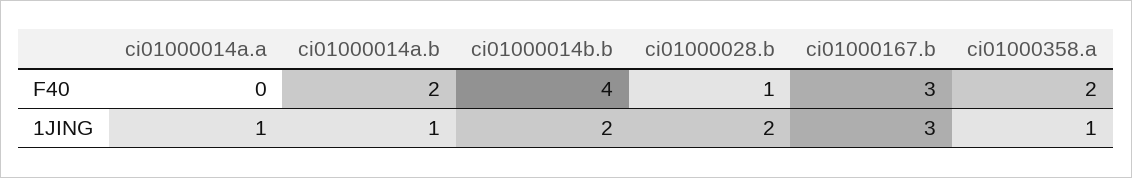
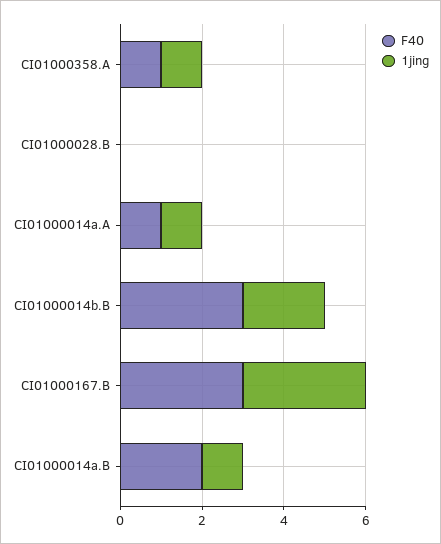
F40, ci01000014a.a: 0 -> 1
F40, ci01000014b.b: 4 -> 3
F40, ci01000028.b: 1 -> 0
F40, ci01000358.a: 2 -> 1
1JING, ci01000028.b: 2 -> 0

